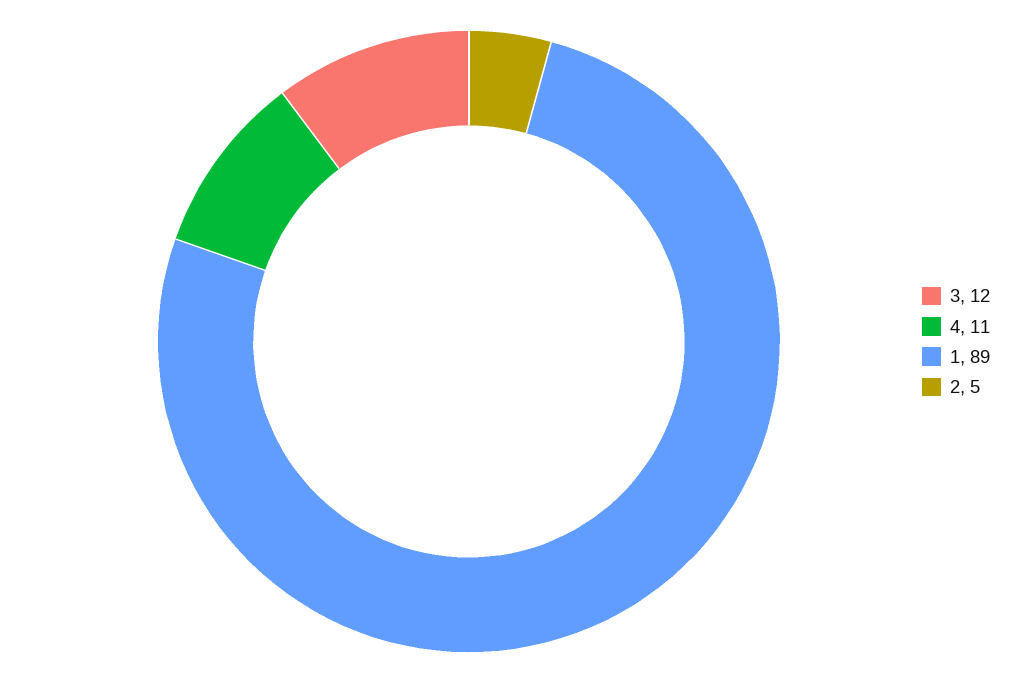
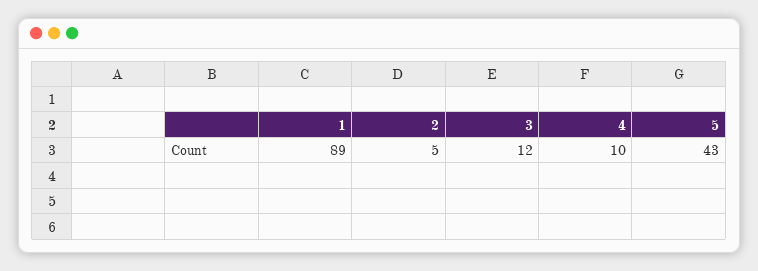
4: 11 -> 10
5: none -> 43

